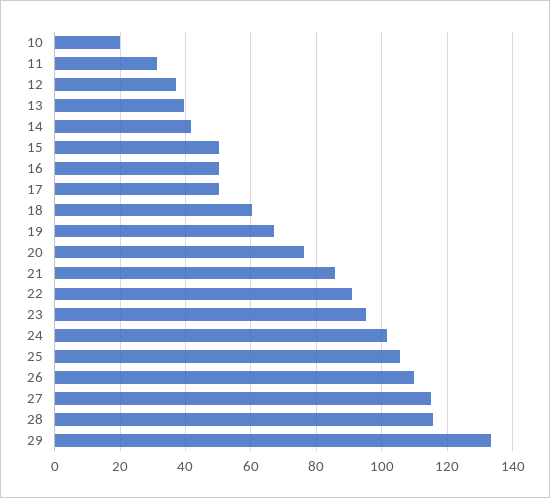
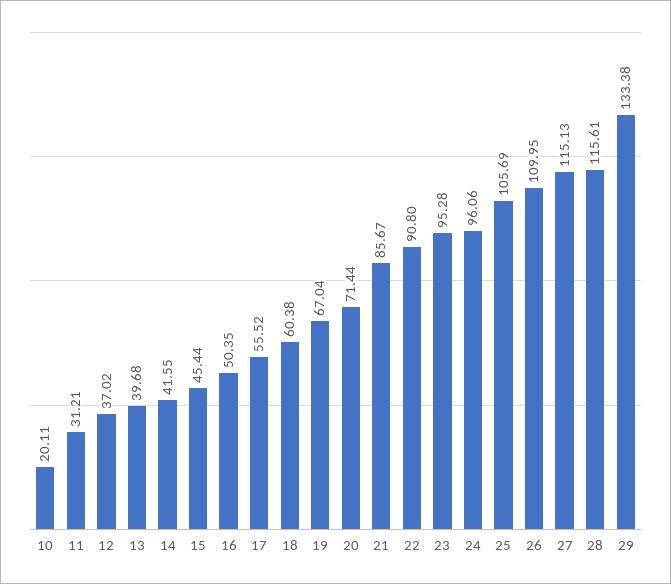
15: 50 -> 45.44
17: 50 -> 55.52
20: 76 -> 71.44
24: 102 -> 96.06

